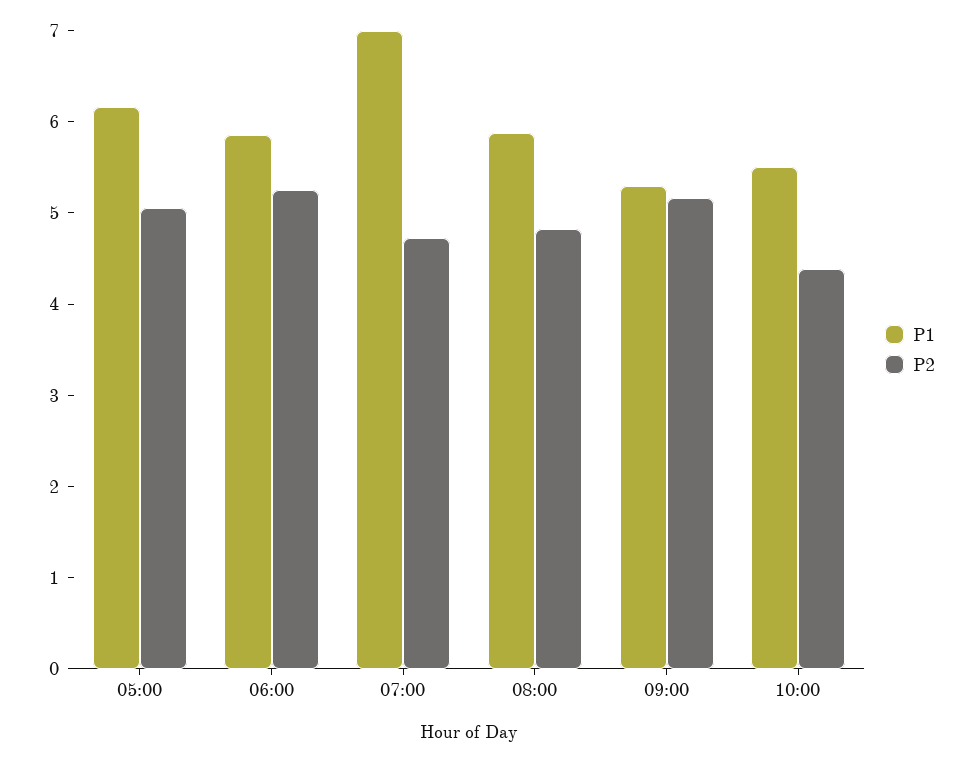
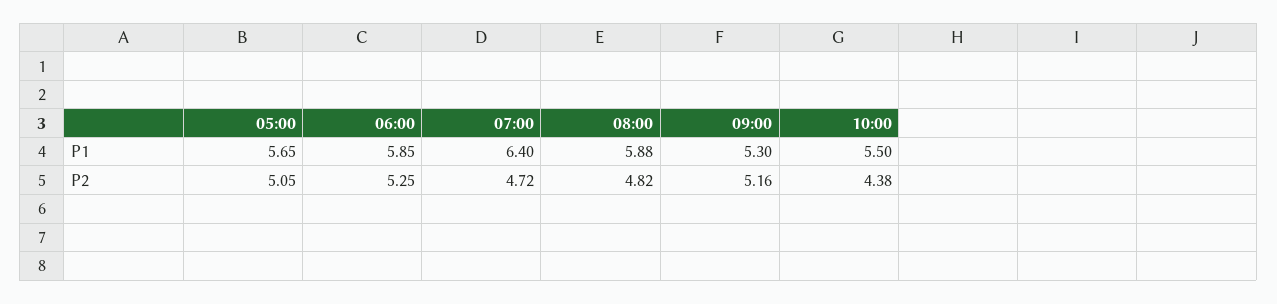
P1, 05:00: 6.2 -> 5.65
P1, 07:00: 7 -> 6.4

